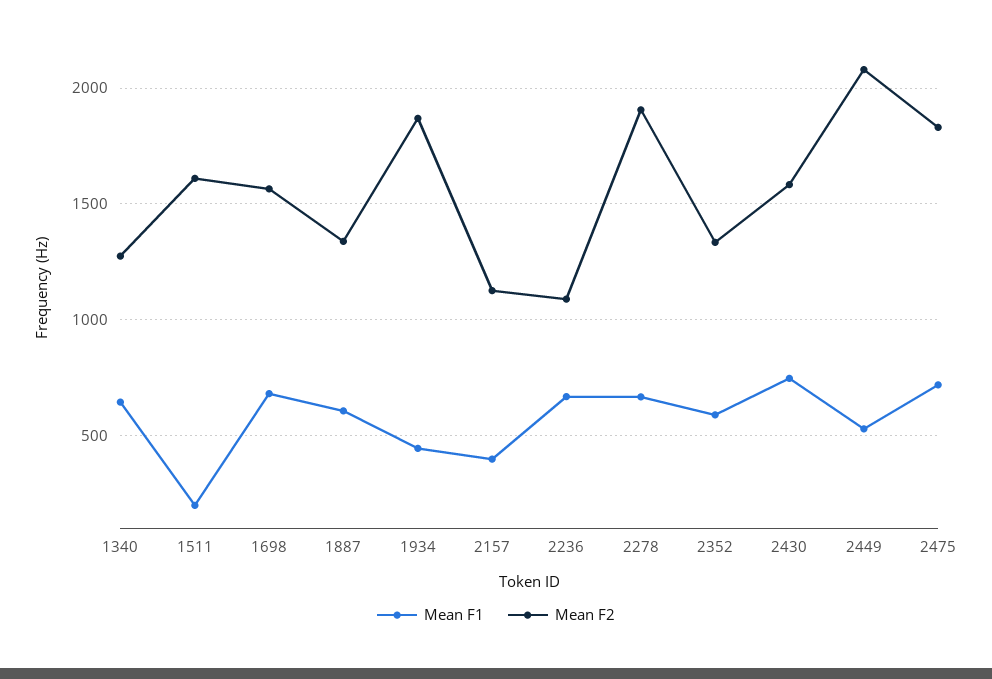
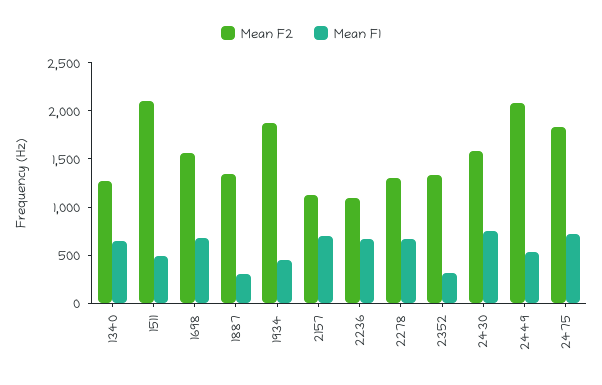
Mean F1, 1511: 200 -> 500
Mean F2, 1511: 1600 -> 2100
Mean F1, 1887: 600 -> 300
Mean F1, 2157: 400 -> 700
Mean F2, 2278: 1900 -> 1300
Mean F1, 2352: 600 -> 300

